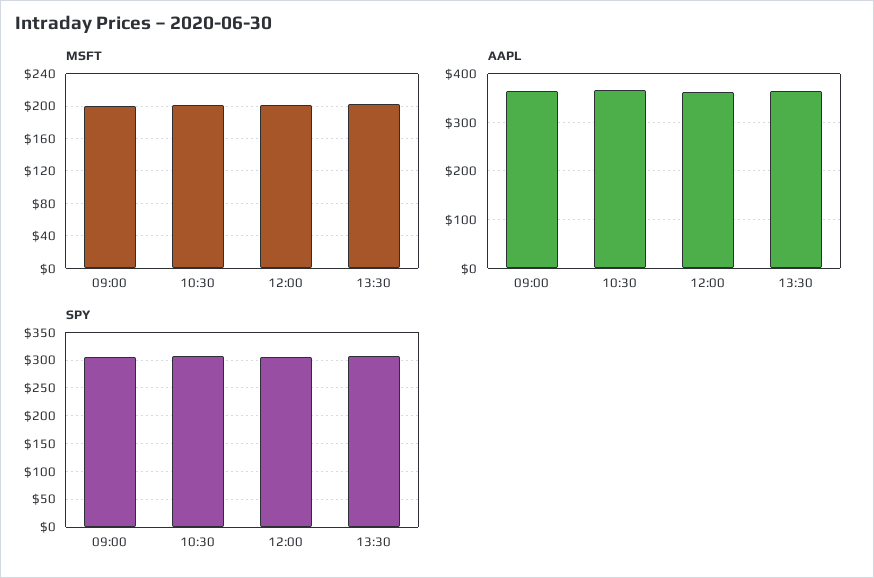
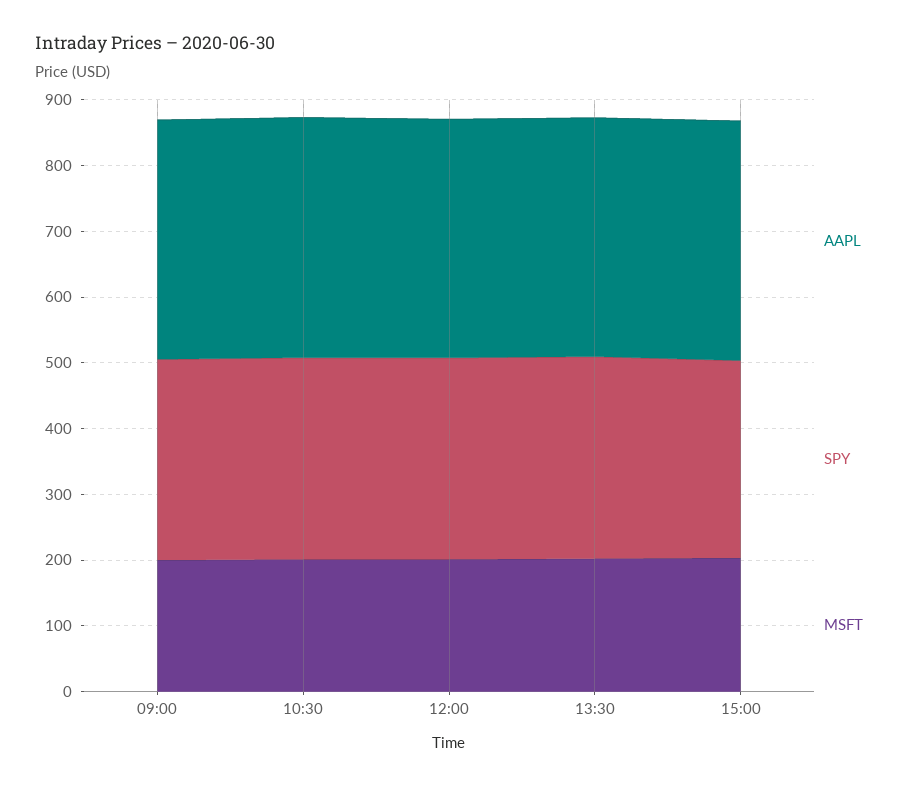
AAPL, 15:00: none -> 360
SPY, 15:00: none -> 300
MSFT, 15:00: none -> 200

